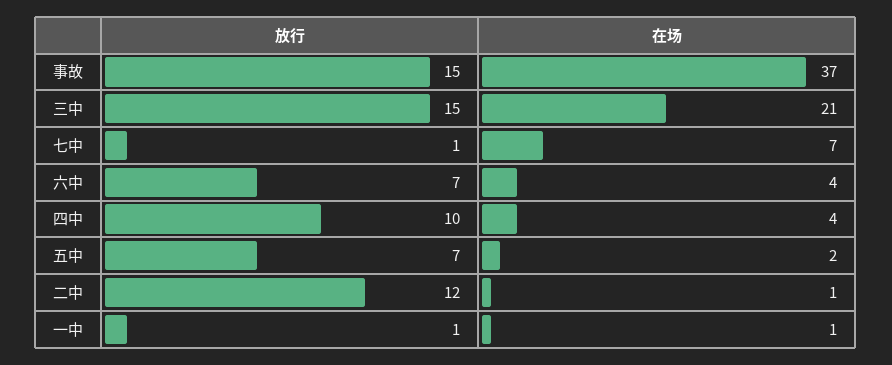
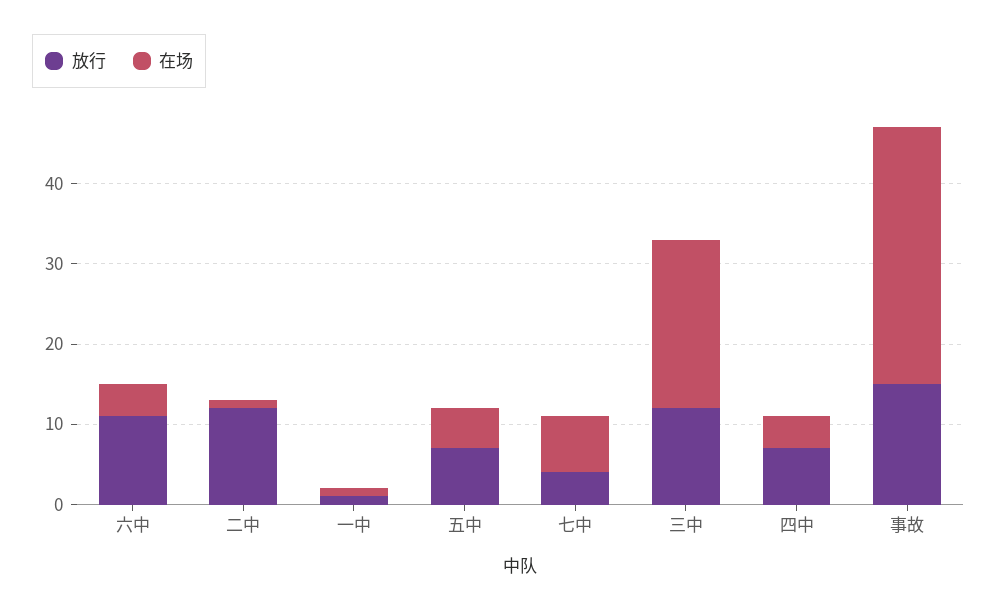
在场, 事故: 37 -> 32
放行, 三中: 15 -> 12
放行, 七中: 1 -> 4
放行, 六中: 7 -> 11
放行, 四中: 10 -> 7
在场, 五中: 2 -> 5

